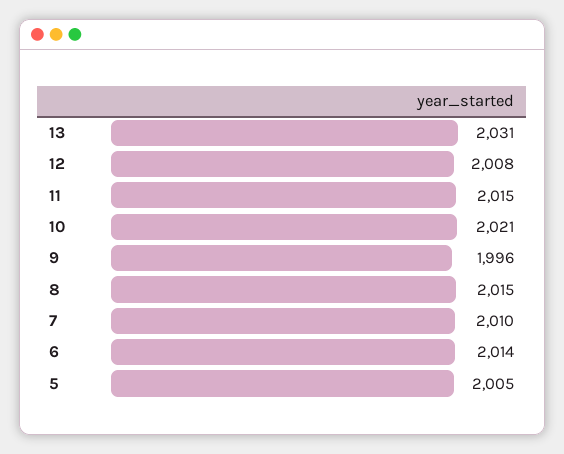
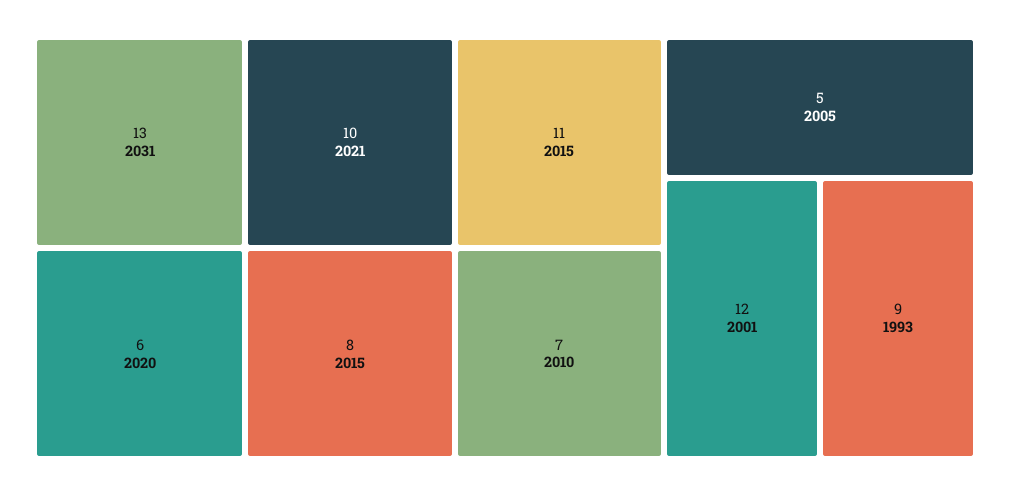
12: 2008 -> 2001
9: 1996 -> 1993
6: 2014 -> 2020

